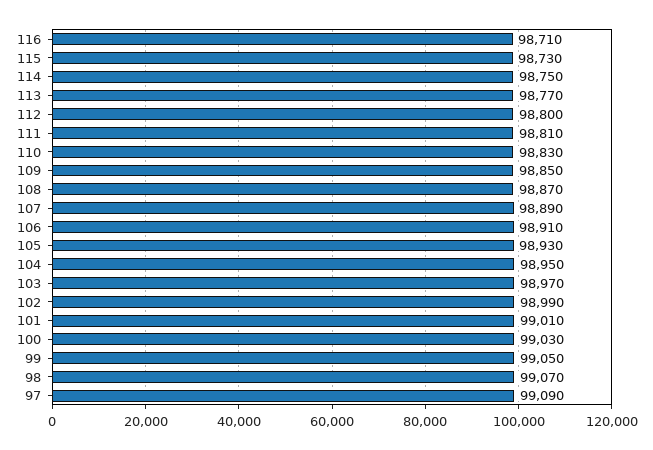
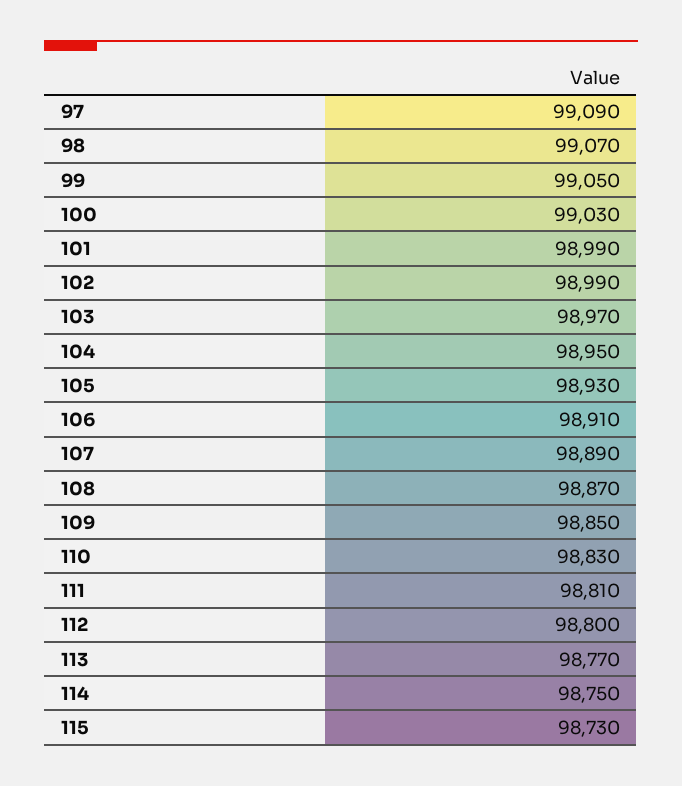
116: 98710 -> none
101: 99010 -> 98990

